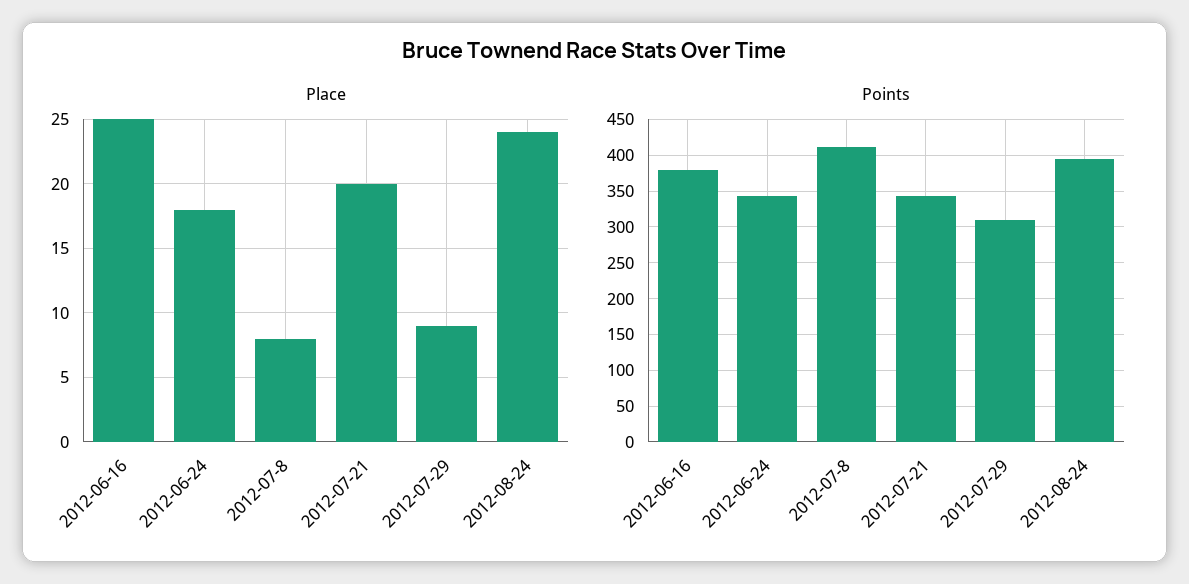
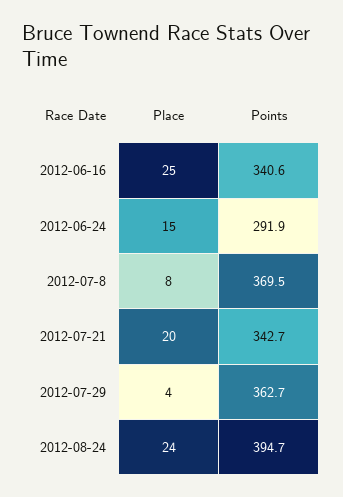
Place, 2012-06-24: 18 -> 15
Place, 2012-07-29: 9 -> 4
Points, 2012-06-16: 380 -> 340.6
Points, 2012-06-24: 340 -> 291.9
Points, 2012-07-8: 410 -> 369.5
Points, 2012-07-29: 310 -> 362.7

